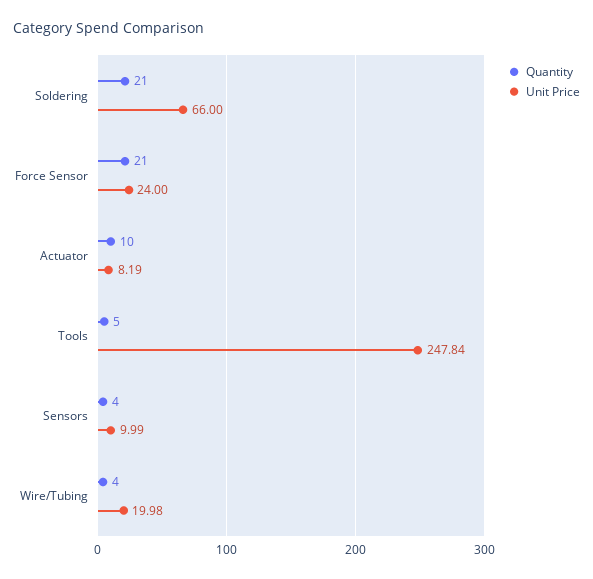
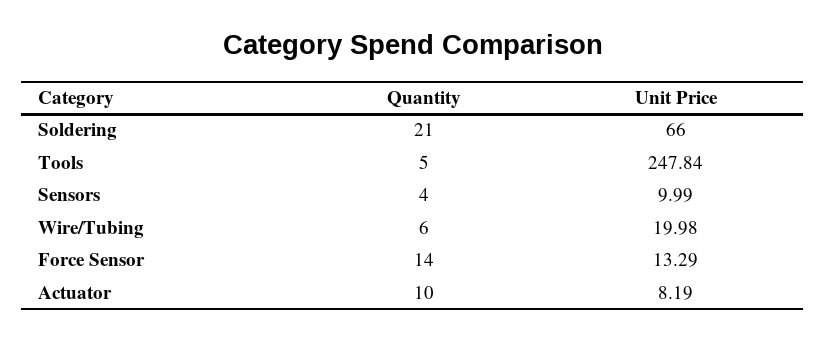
Quantity, Force Sensor: 21 -> 14
Unit Price, Force Sensor: 24 -> 13.29
Quantity, Wire/Tubing: 4 -> 6

